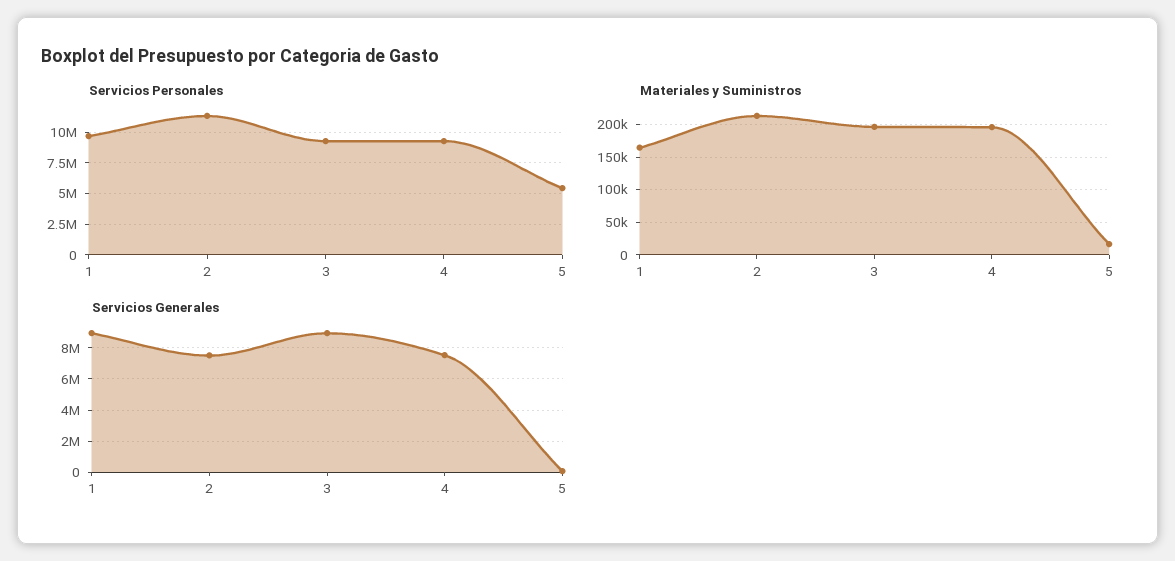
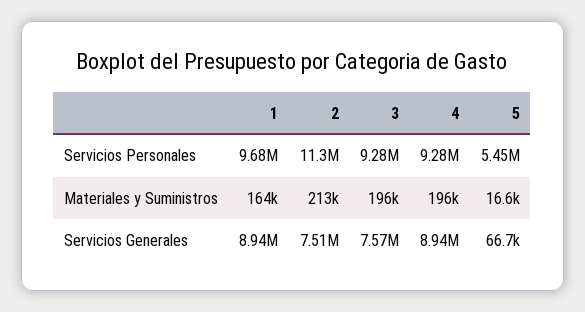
Servicios Generales, 3: 9000000 -> 7570000
Servicios Generales, 4: 7500000 -> 8940000

